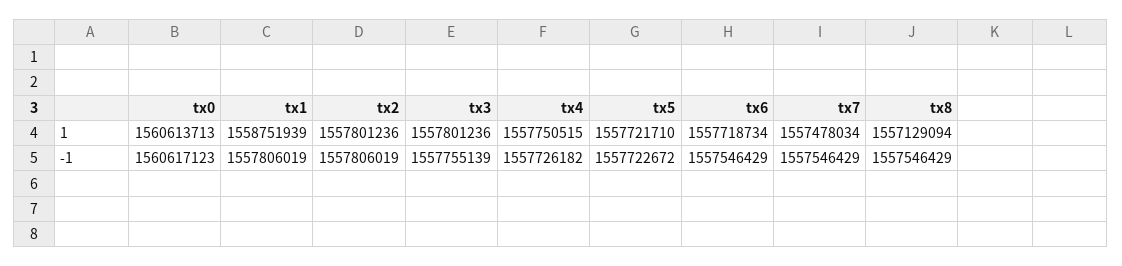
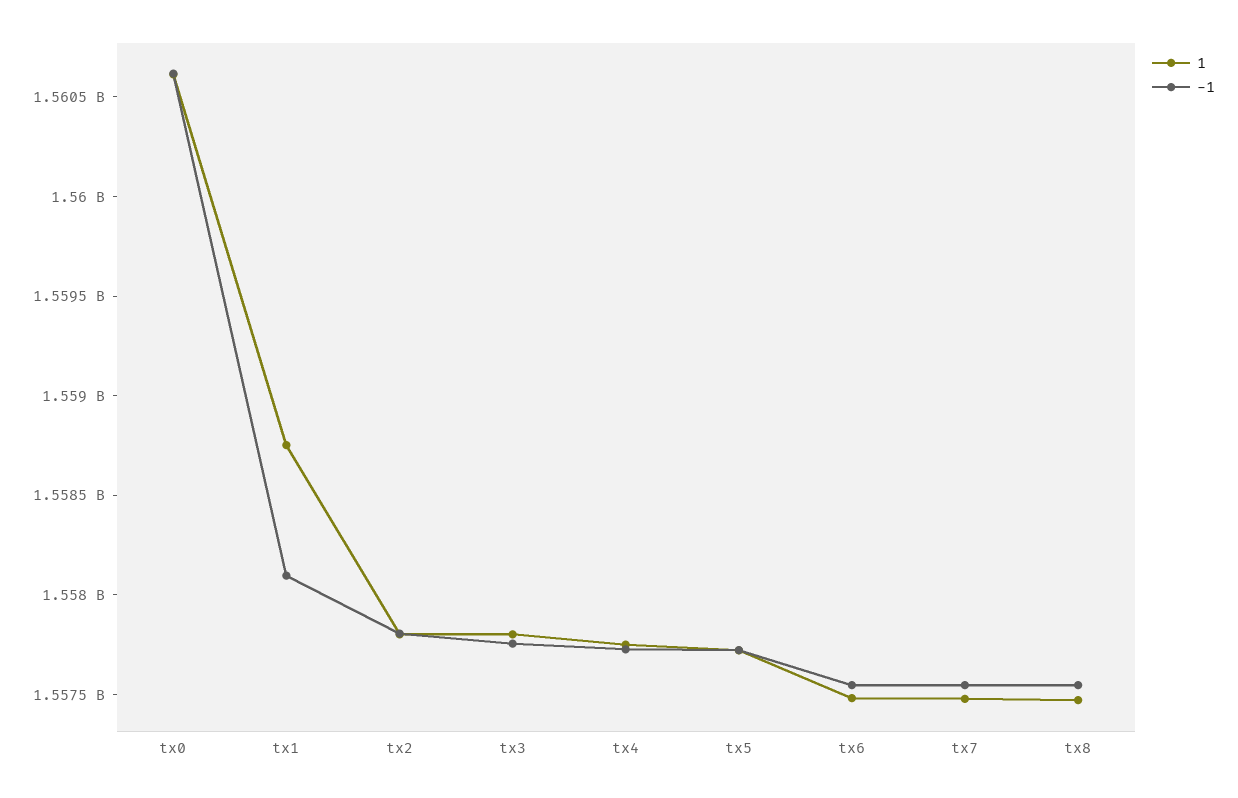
1, tx6: 1557718734 -> 1557500000
1, tx8: 1557129094 -> 1557500000
-1, tx1: 1557806019 -> 1558100000

